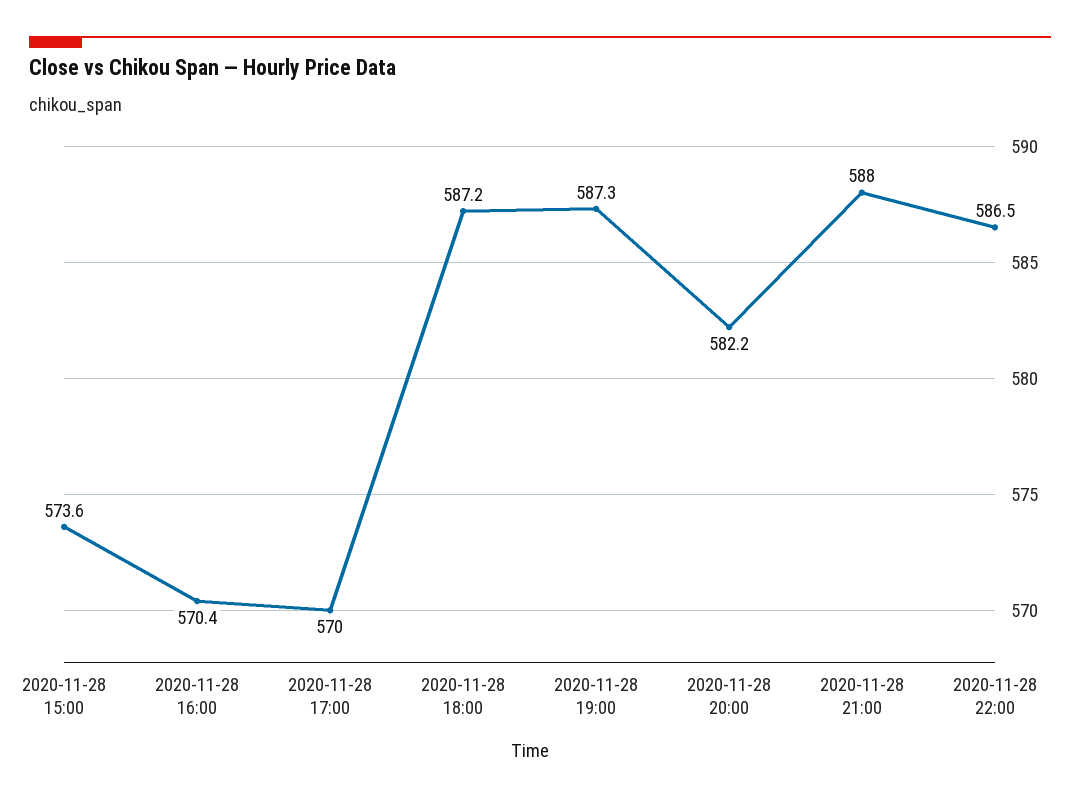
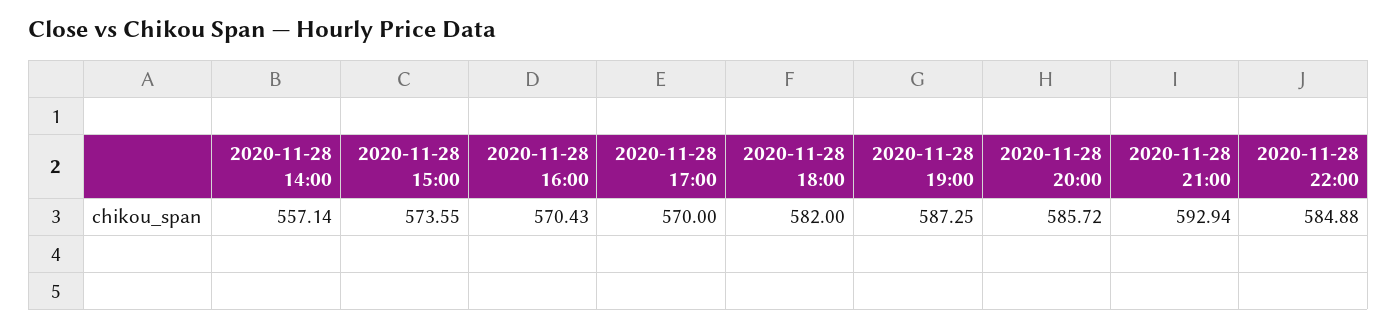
2020-11-28 18:00: 587.2 -> 582
2020-11-28 20:00: 582.2 -> 585.72
2020-11-28 21:00: 588 -> 592.94
2020-11-28 22:00: 586.5 -> 584.88
2020-11-28 14:00: none -> 557.14

